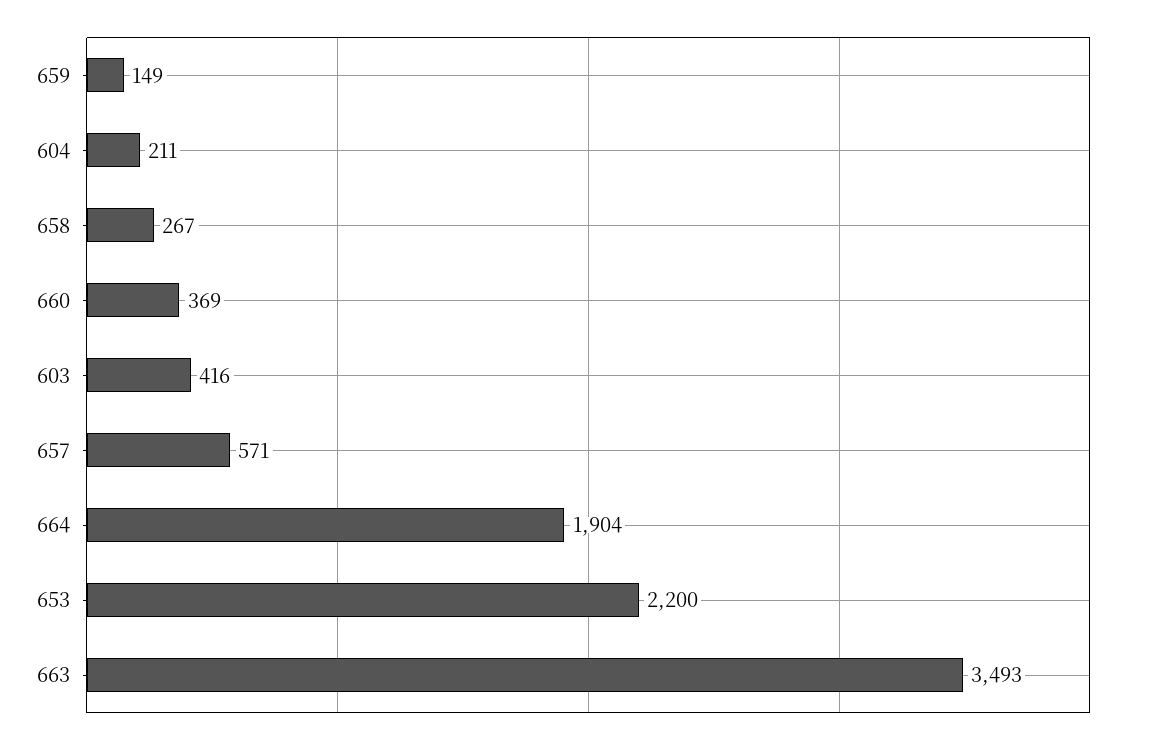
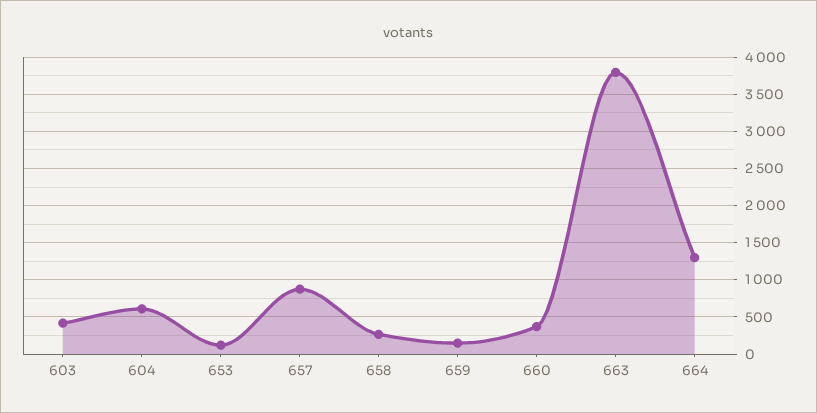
604: 211 -> 600
657: 571 -> 900
664: 1904 -> 1300
653: 2200 -> 100
663: 3493 -> 3800

